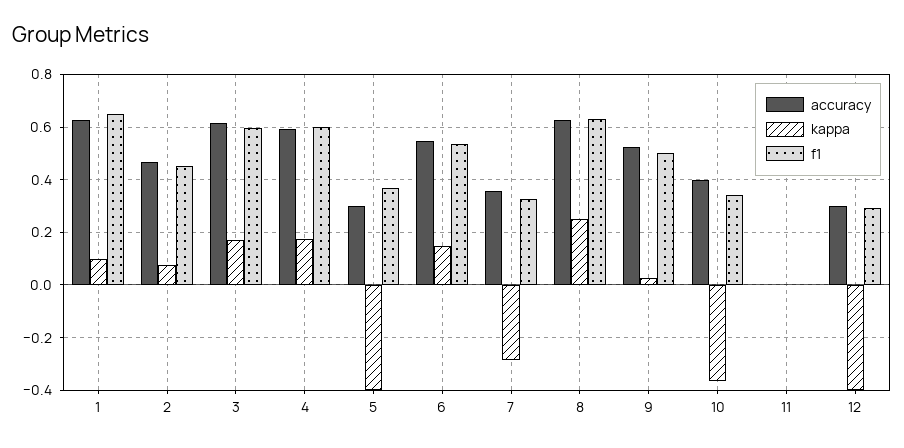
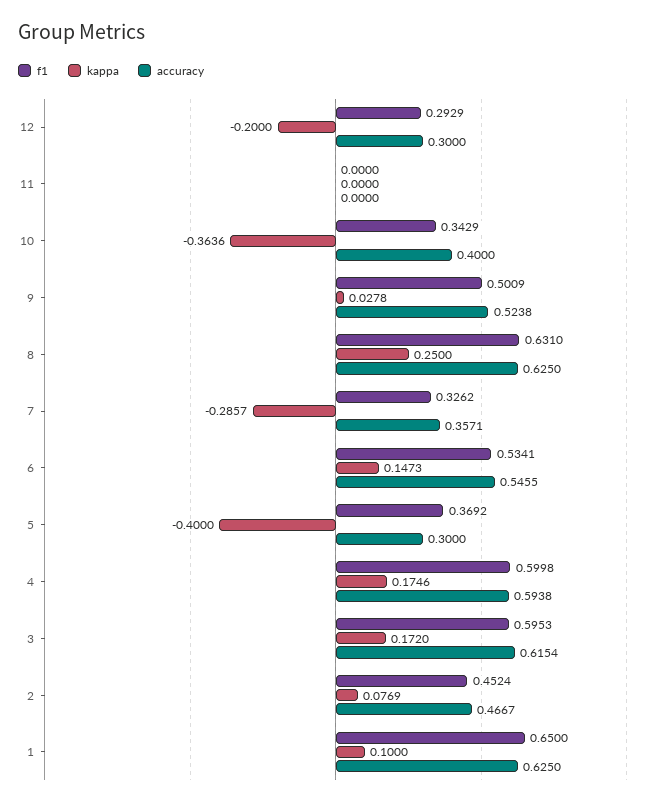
kappa, 12: -0.4 -> -0.2

